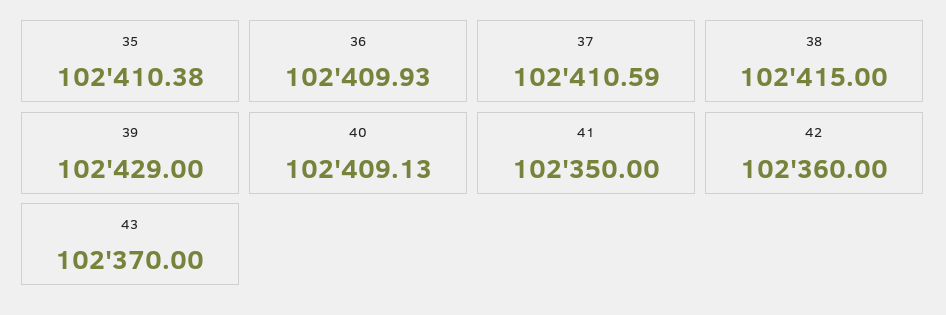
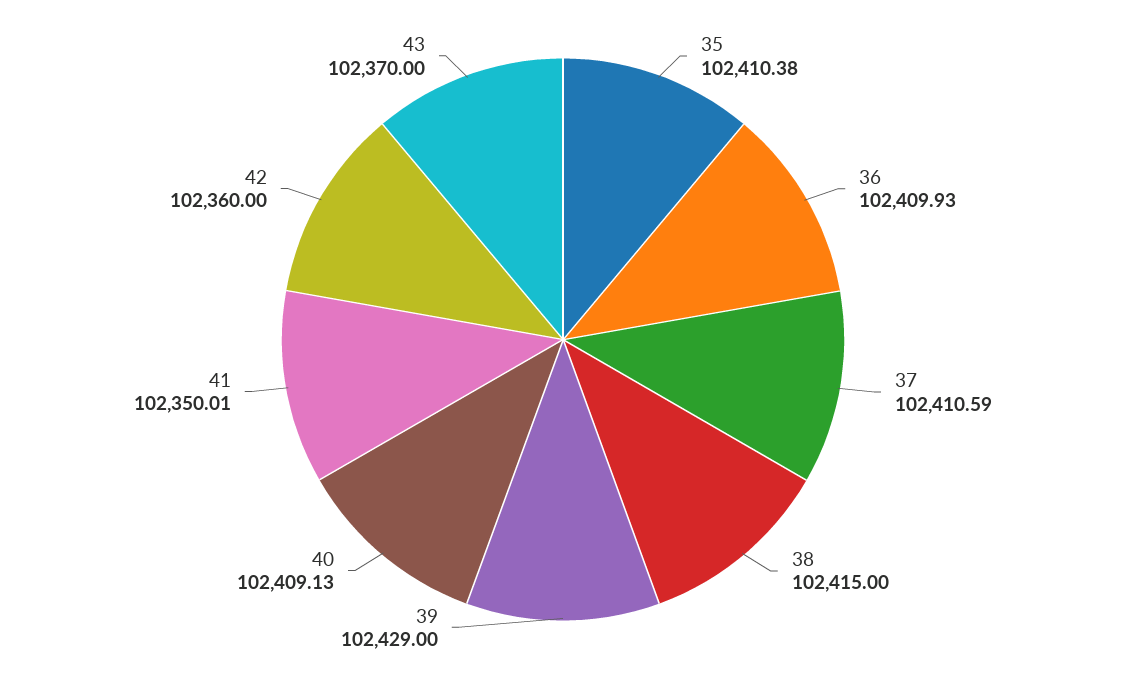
41: 102350 -> 102350.01

